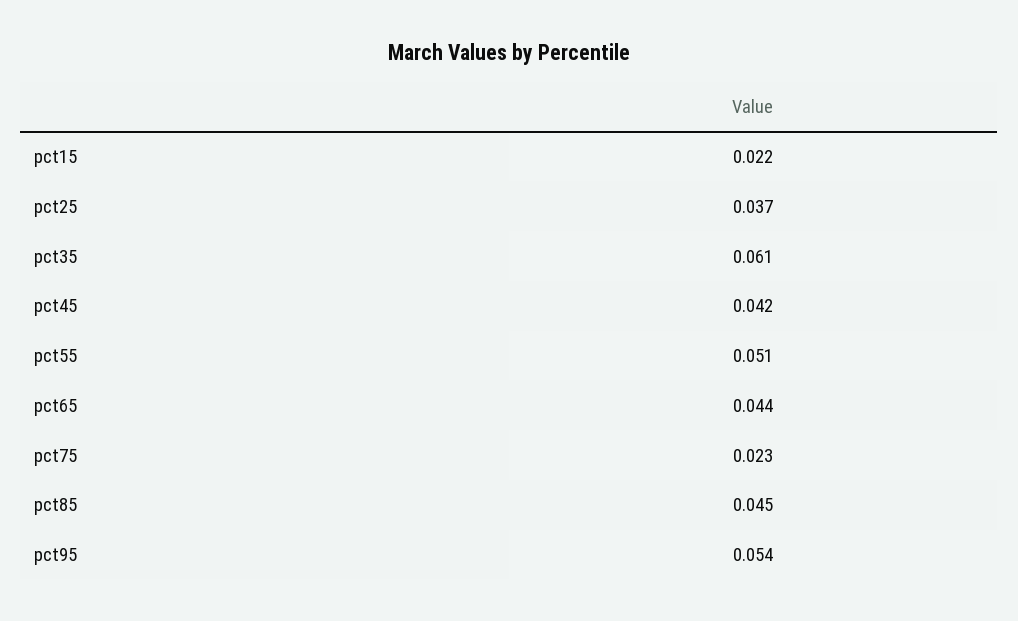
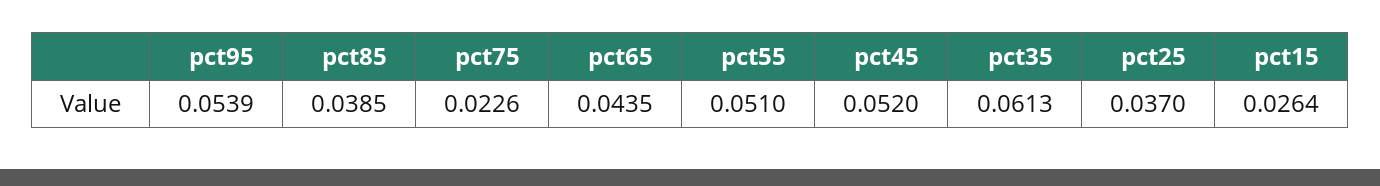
pct15: 0.022 -> 0.0264
pct45: 0.042 -> 0.052
pct85: 0.045 -> 0.0385

